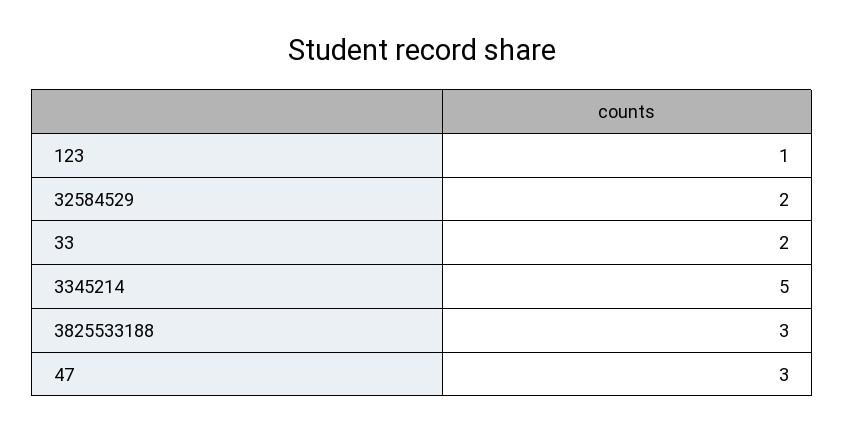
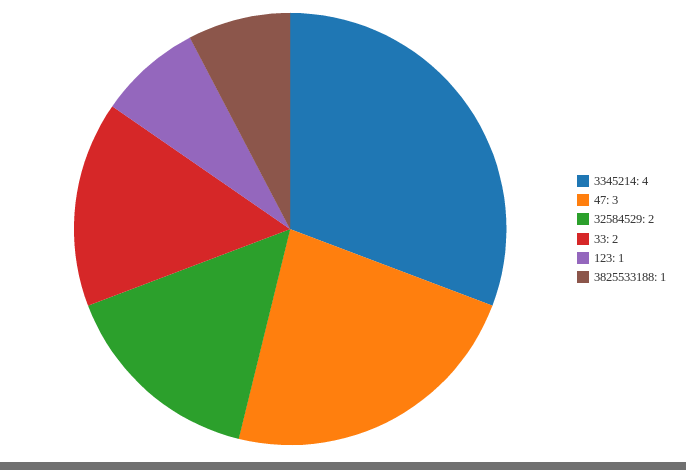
3345214: 5 -> 4
3825533188: 3 -> 1

